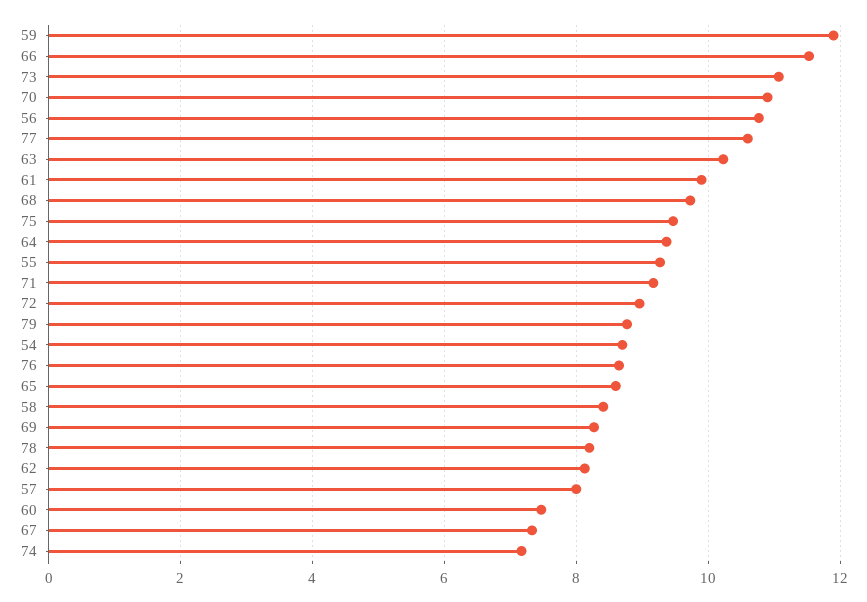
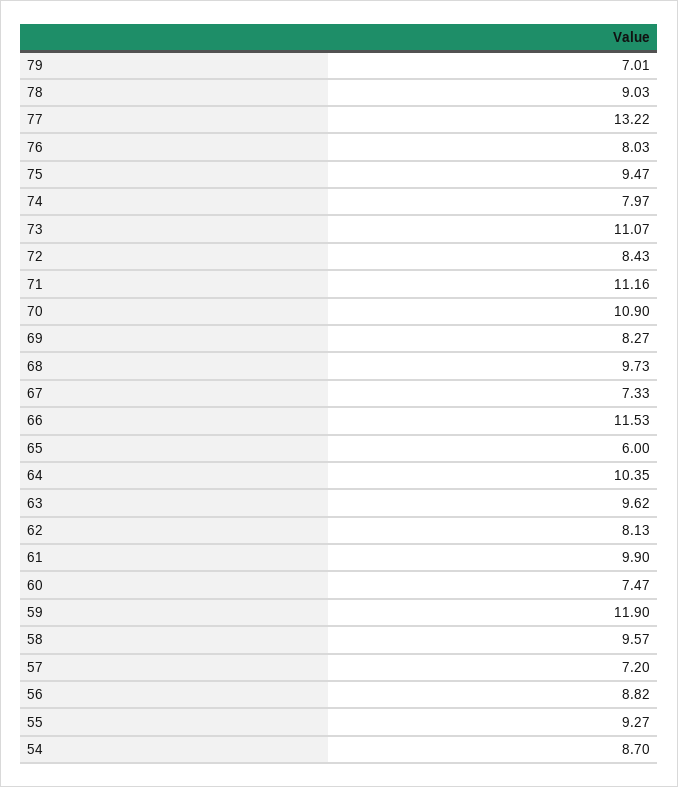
56: 10.8 -> 8.82
77: 10.6 -> 13.22
63: 10.2 -> 9.62
64: 9.4 -> 10.35
71: 9.2 -> 11.16
72: 9 -> 8.43
79: 8.8 -> 7.01
76: 8.6 -> 8.03
65: 8.6 -> 6
58: 8.4 -> 9.57
78: 8.2 -> 9.03
57: 8 -> 7.2
74: 7.2 -> 7.97

